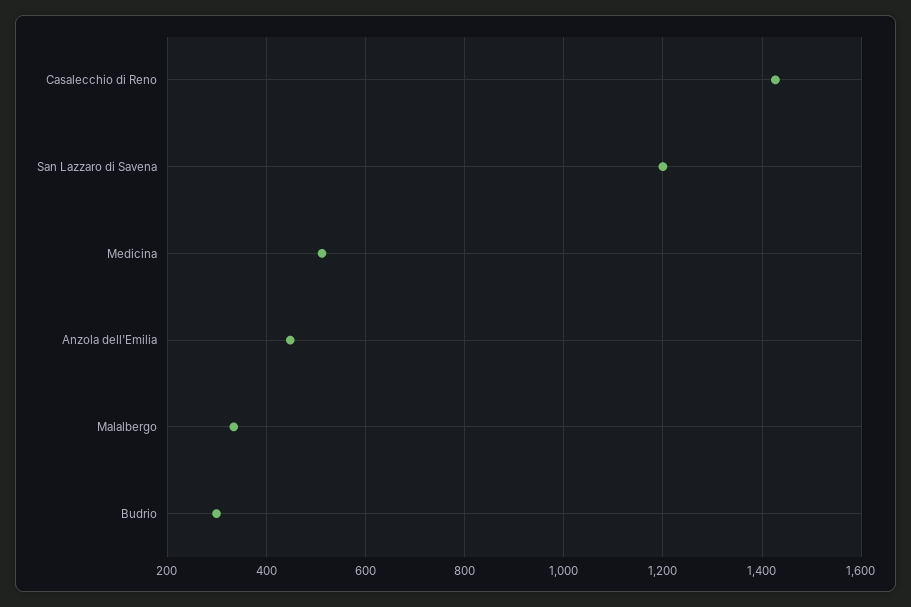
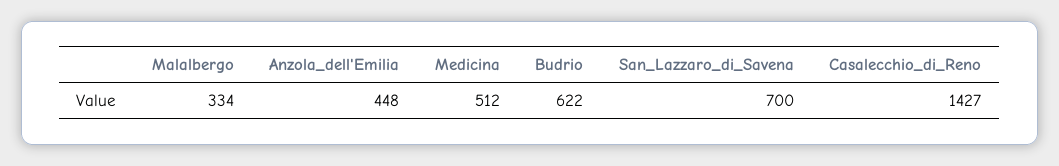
San Lazzaro di Savena: 1200 -> 700
Budrio: 300 -> 622

